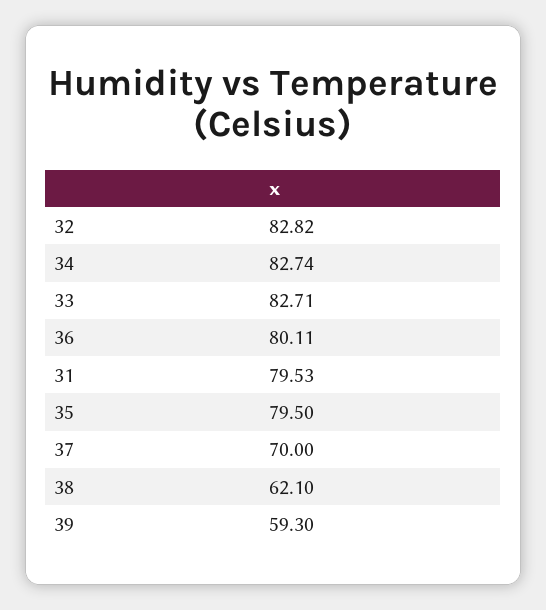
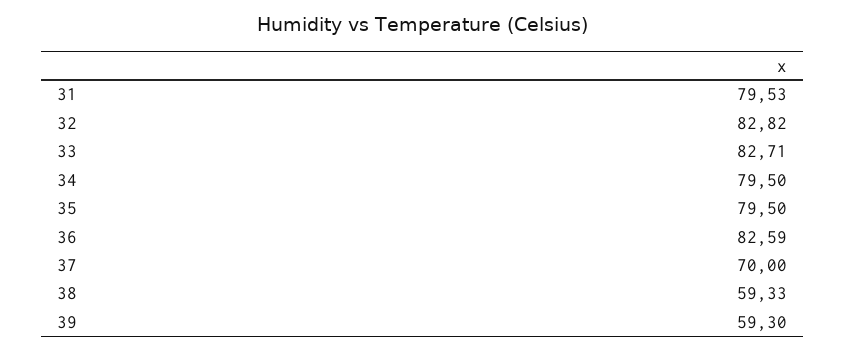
34: 82.74 -> 79.5
36: 80.11 -> 82.59
38: 62.1 -> 59.33

